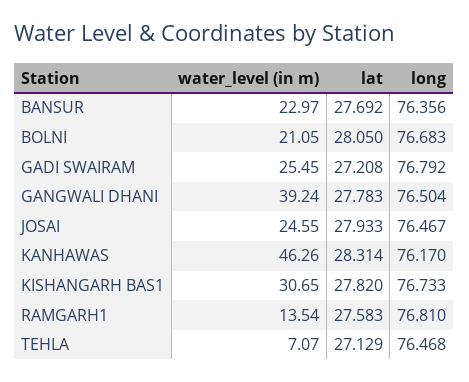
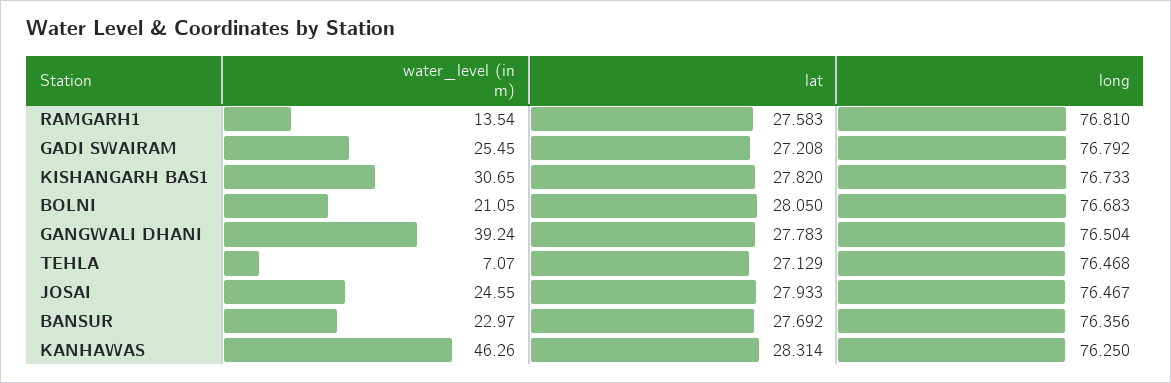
long, KANHAWAS: 76.17 -> 76.25

